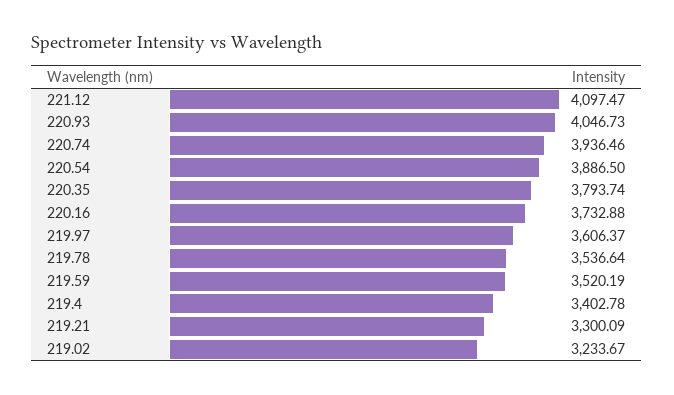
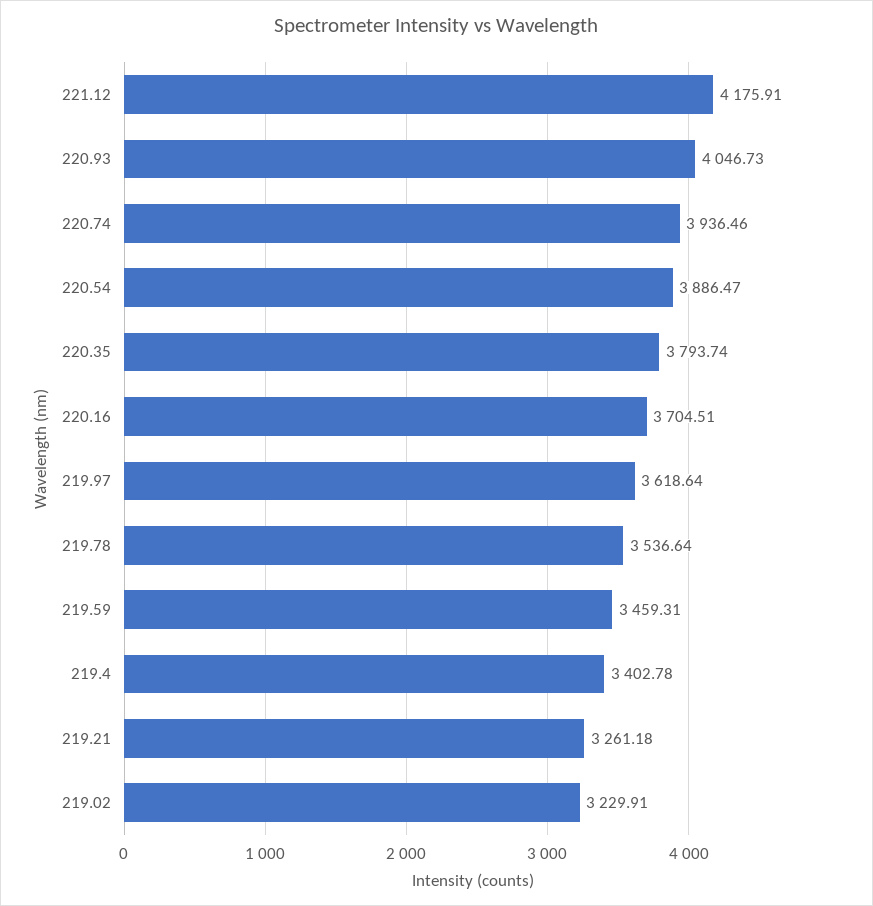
221.12: 4097.47 -> 4175.91
220.54: 3886.5 -> 3886.47
220.16: 3732.88 -> 3704.51
219.97: 3606.37 -> 3618.64
219.59: 3520.19 -> 3459.31
219.21: 3300.09 -> 3261.18
219.02: 3233.67 -> 3229.91

